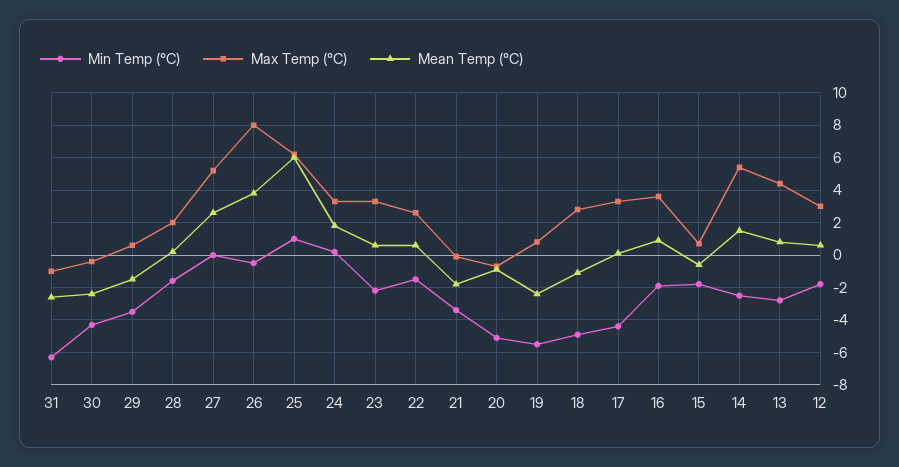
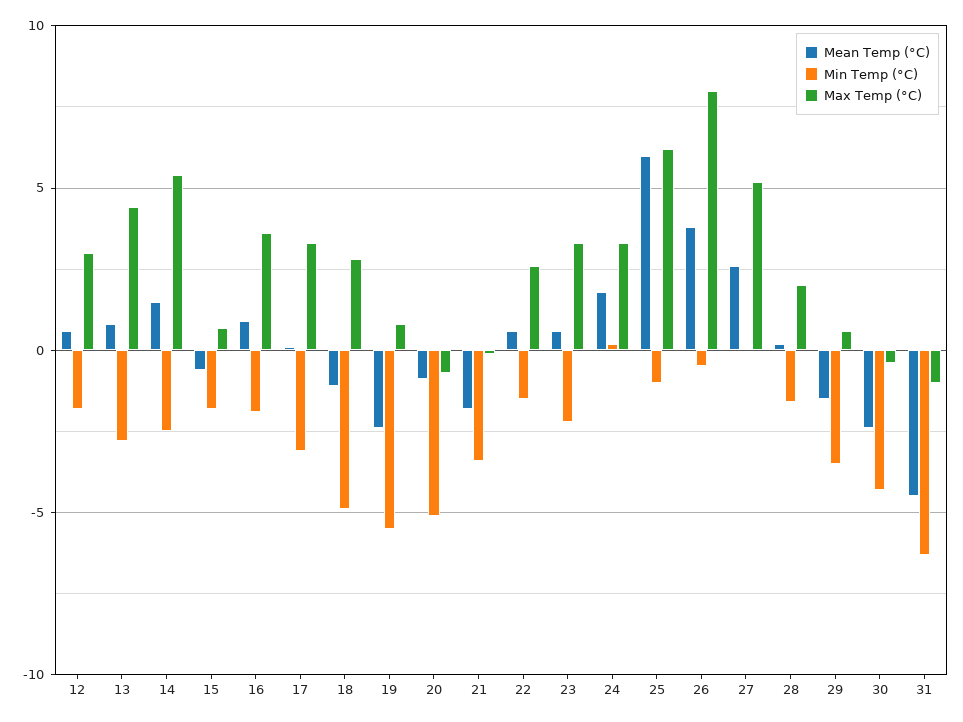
Mean Temp (°C), 31: -2.5 -> -4.5
Min Temp (°C), 25: 1 -> -1
Min Temp (°C), 17: -4.5 -> -3

